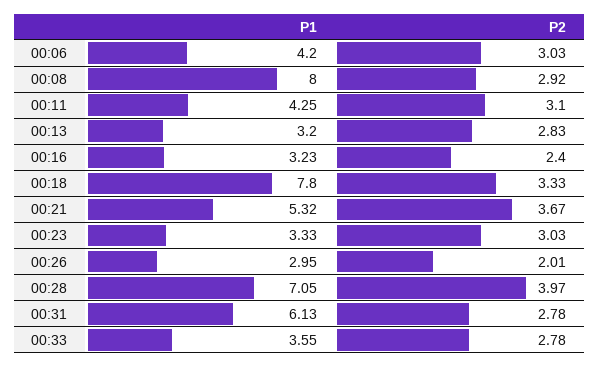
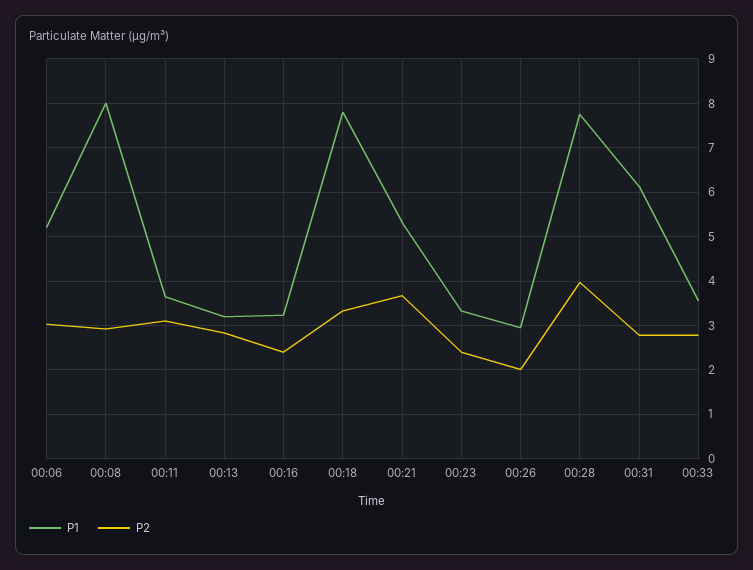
P1, 00:06: 4.2 -> 5.2
P1, 00:11: 4.25 -> 3.6
P2, 00:23: 3.03 -> 2.4
P1, 00:28: 7.05 -> 7.8

